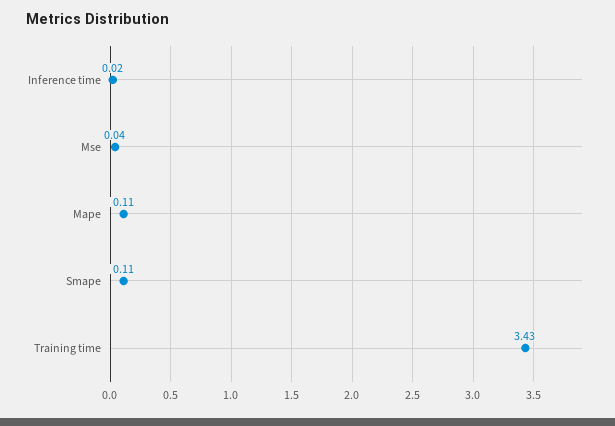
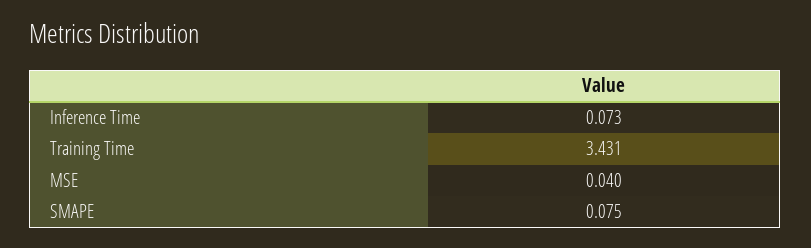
Inference time: 0.02 -> 0.073
Mape: 0.11 -> none
Smape: 0.11 -> 0.075

